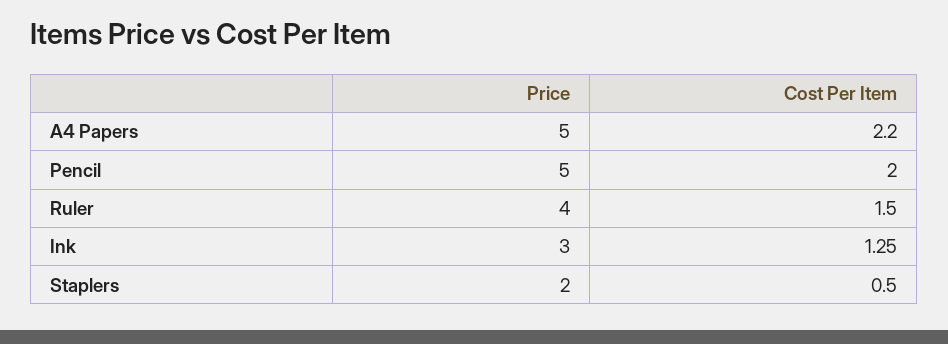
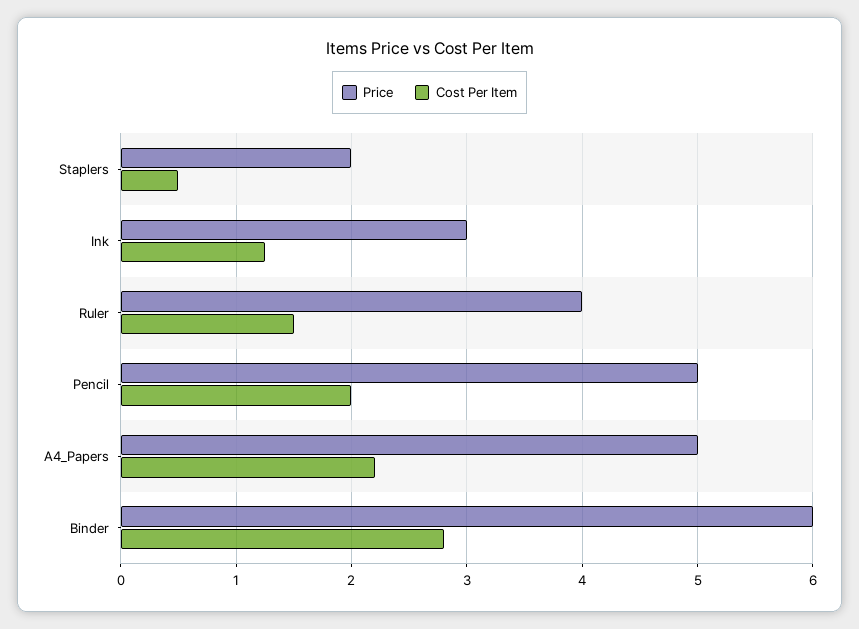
Price, Binder: none -> 6
Cost Per Item, Binder: none -> 2.8

